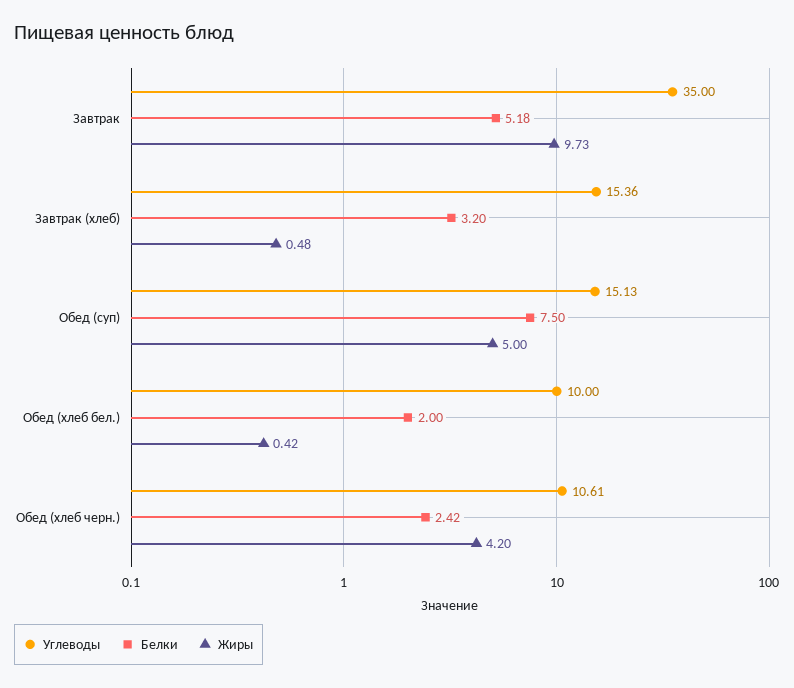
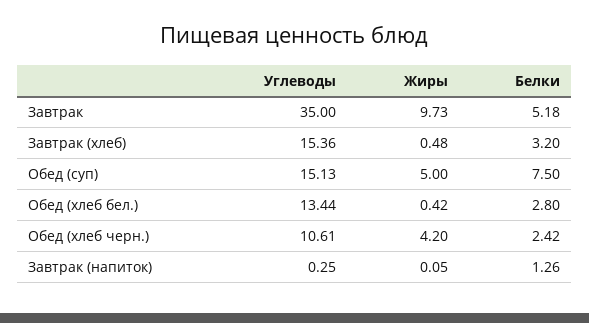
Углеводы, Обед (хлеб бел.): 10 -> 13.44
Белки, Обед (хлеб бел.): 2 -> 2.8
Углеводы, Завтрак (напиток): none -> 0.25
Жиры, Завтрак (напиток): none -> 0.05
Белки, Завтрак (напиток): none -> 1.26

